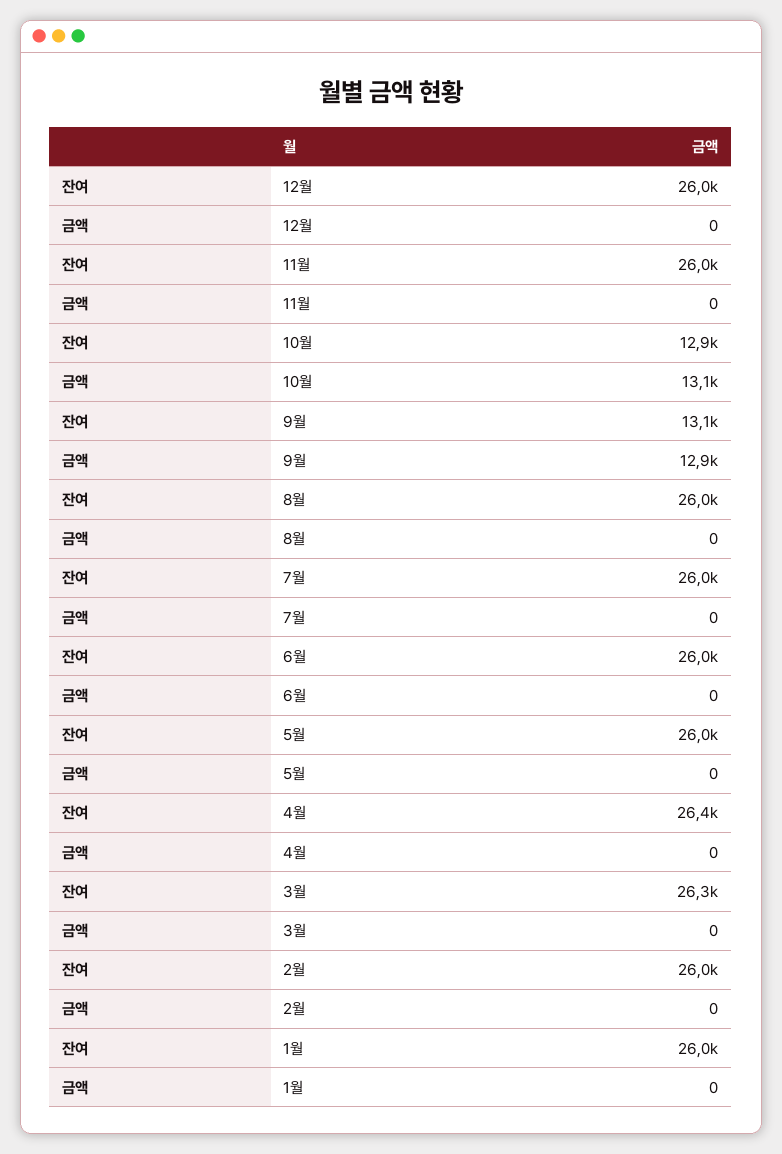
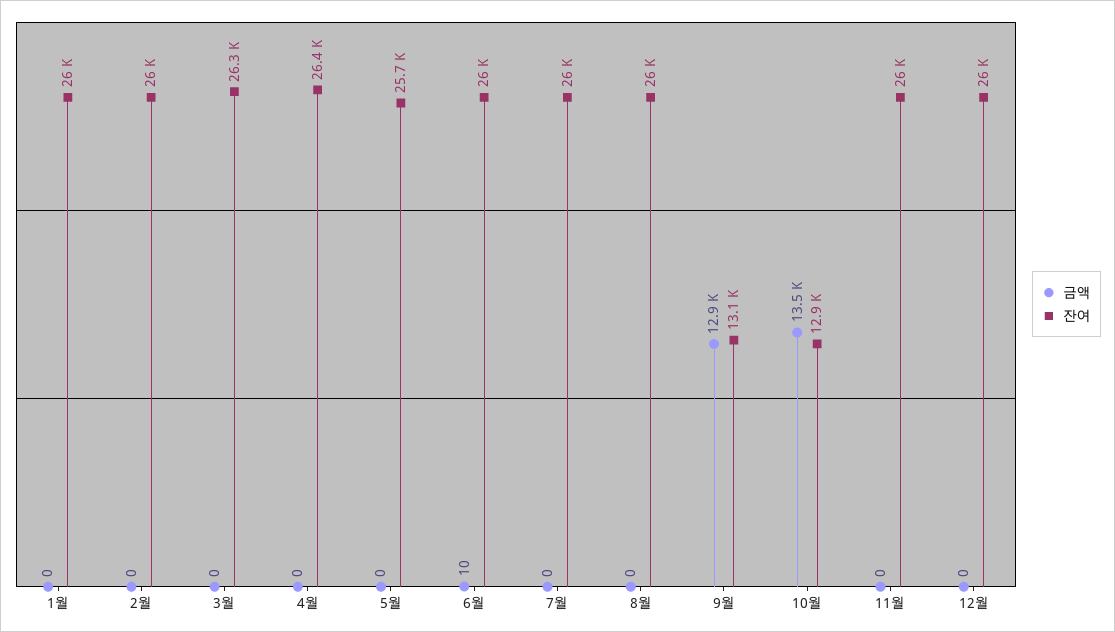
금액, 10월: 13100 -> 13500
금액, 6월: 0 -> 10
잔여, 5월: 26000 -> 25700

